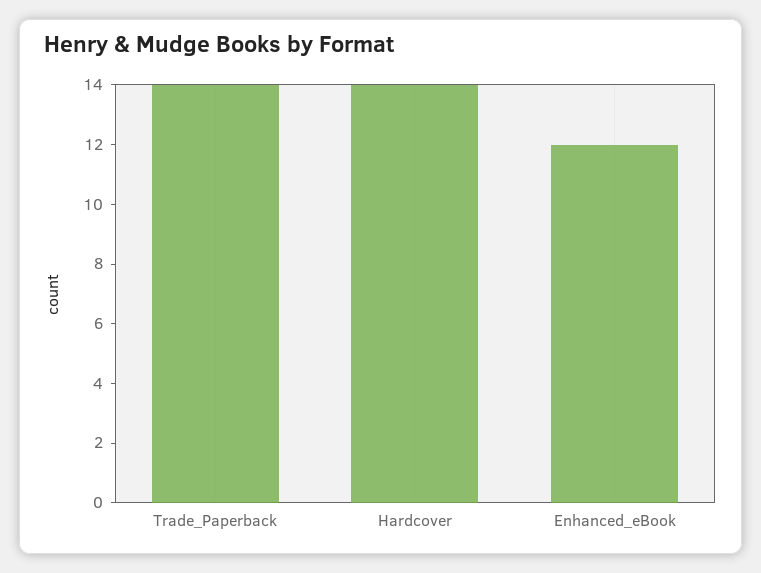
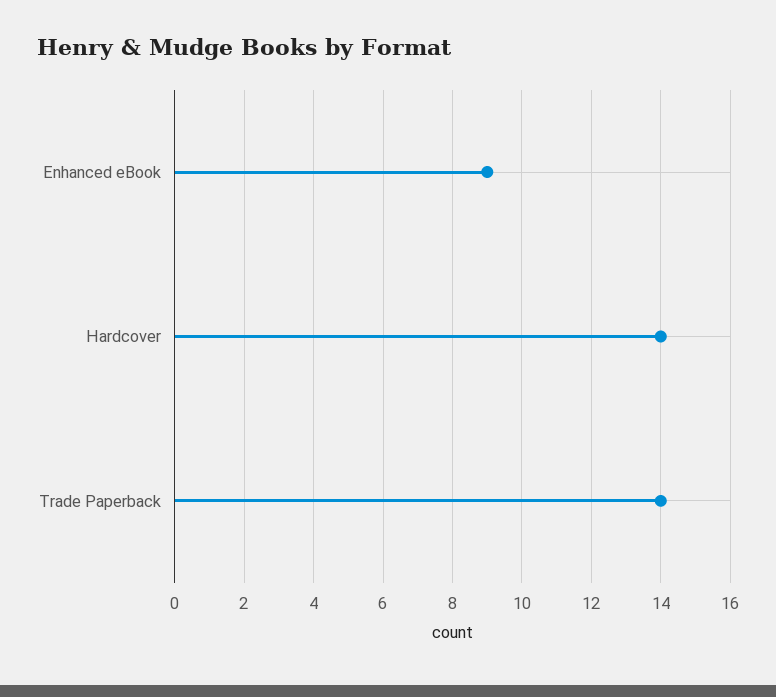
Enhanced_eBook: 12 -> 9

